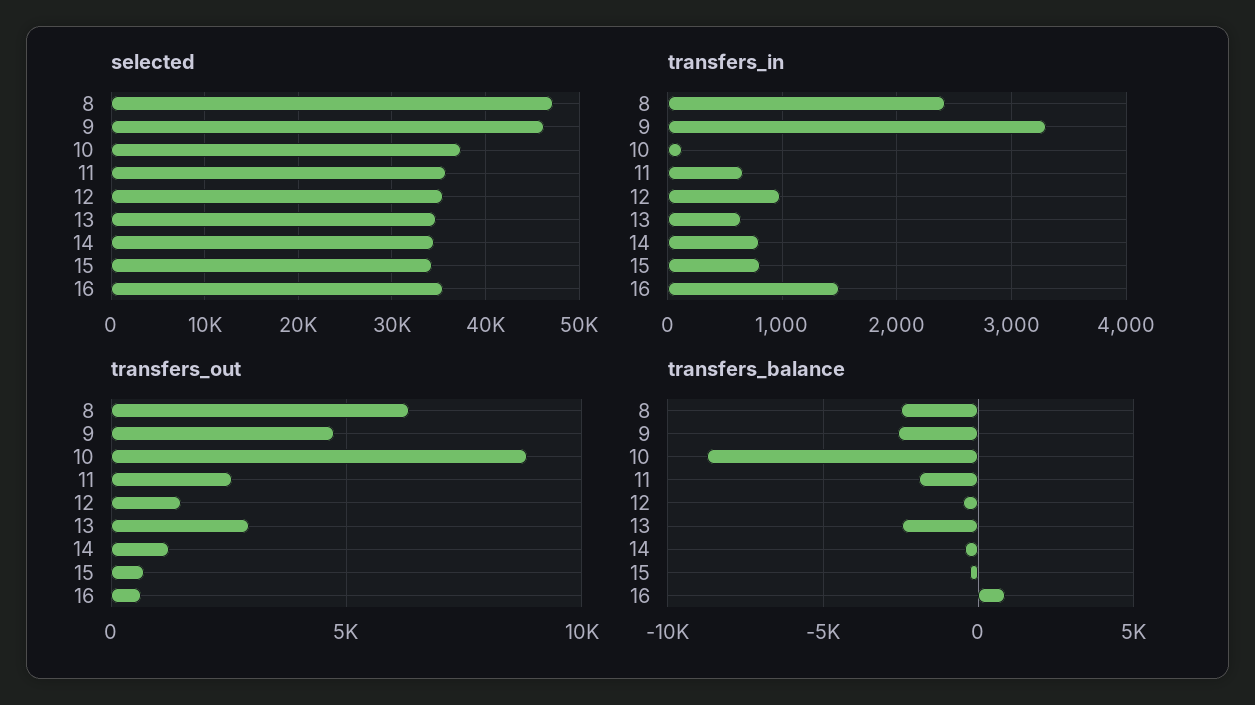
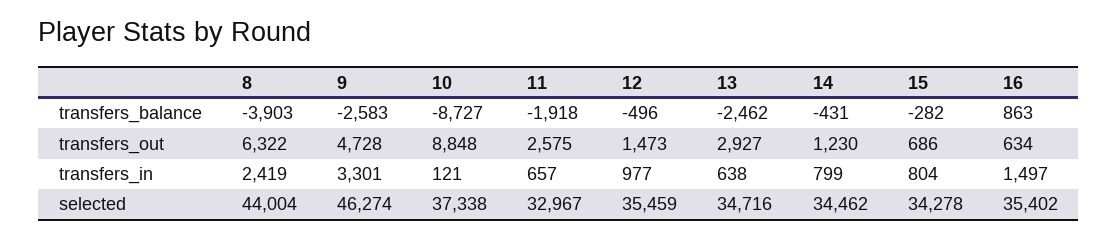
selected, 8: 47000 -> 44004
selected, 11: 36000 -> 32967
transfers_balance, 8: -2500 -> -3903

